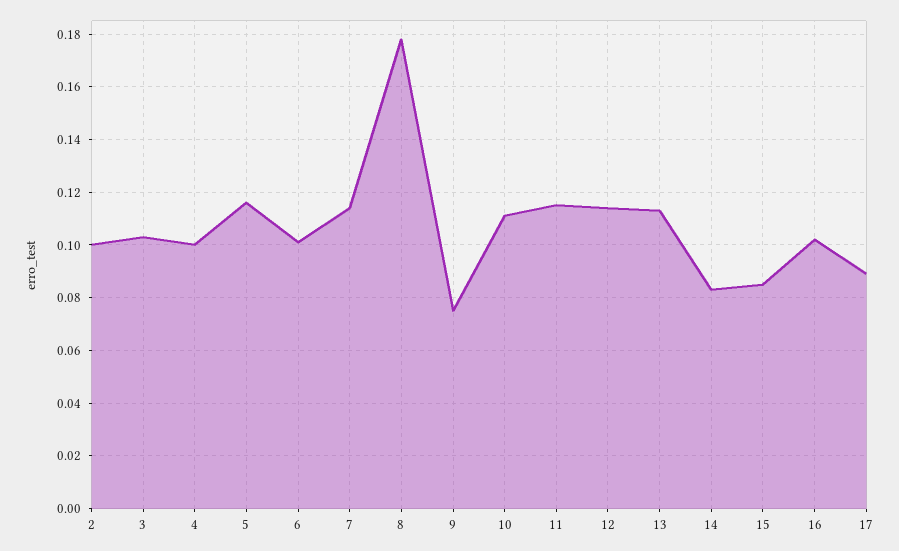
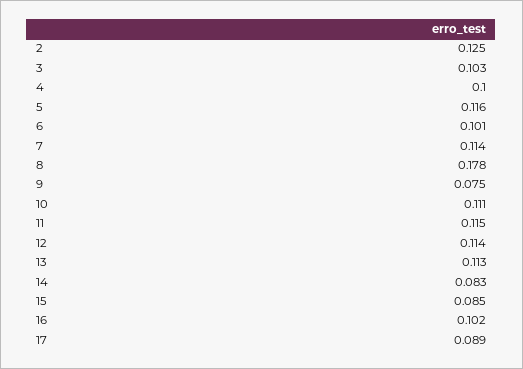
2: 0.1 -> 0.125

